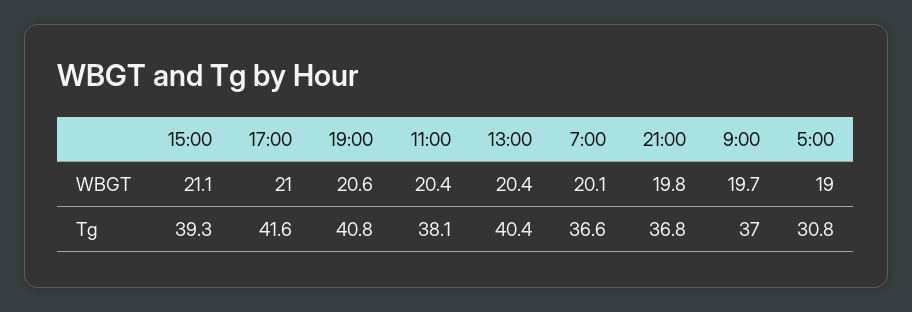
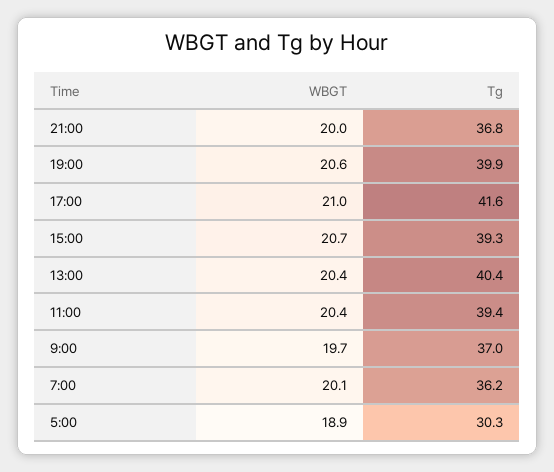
15:00, WBGT: 21.1 -> 20.7
21:00, WBGT: 19.8 -> 20
5:00, WBGT: 19 -> 18.9
19:00, Tg: 40.8 -> 39.9
11:00, Tg: 38.1 -> 39.4
7:00, Tg: 36.6 -> 36.2
5:00, Tg: 30.8 -> 30.3

